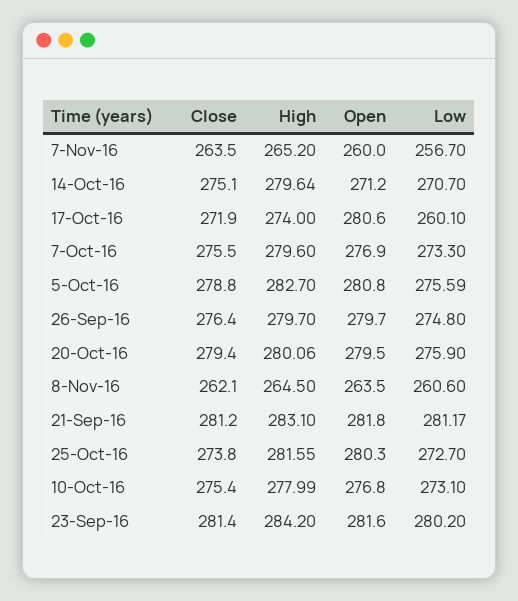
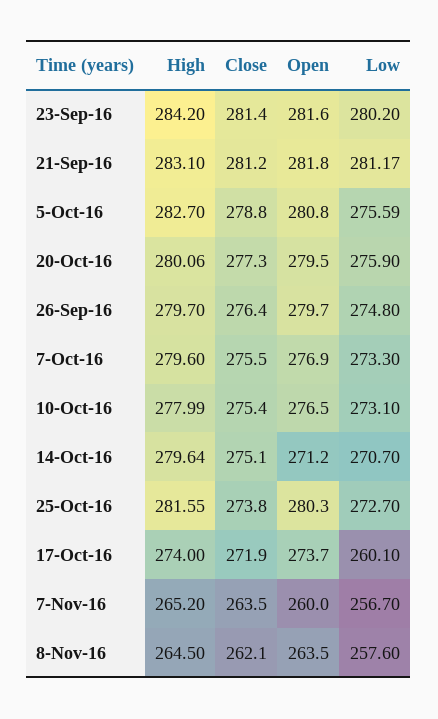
Open, 17-Oct-16: 280.6 -> 273.7
Close, 20-Oct-16: 279.4 -> 277.3
Low, 8-Nov-16: 260.6 -> 257.6
Open, 10-Oct-16: 276.8 -> 276.5

